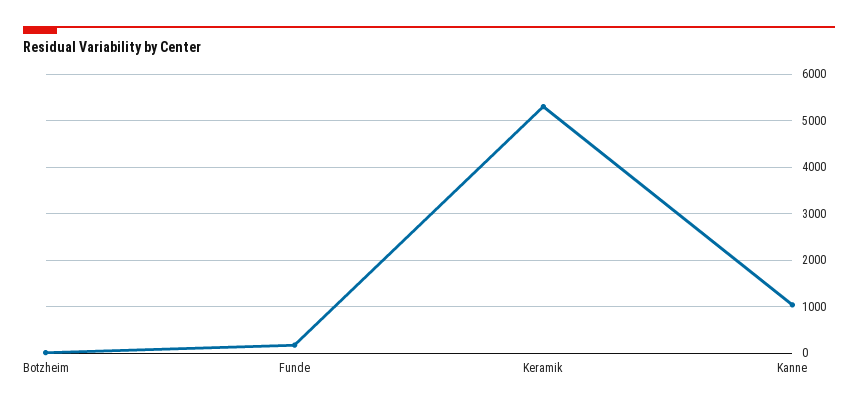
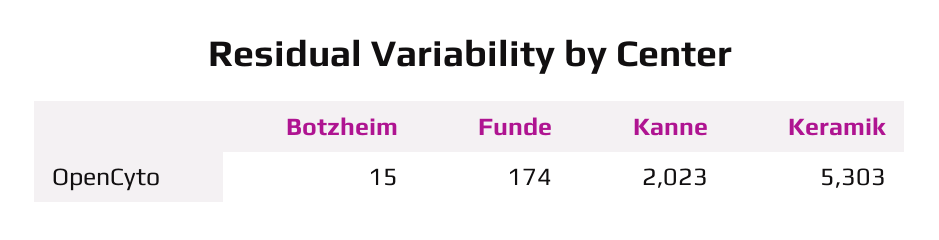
Kanne: 1000 -> 2023

